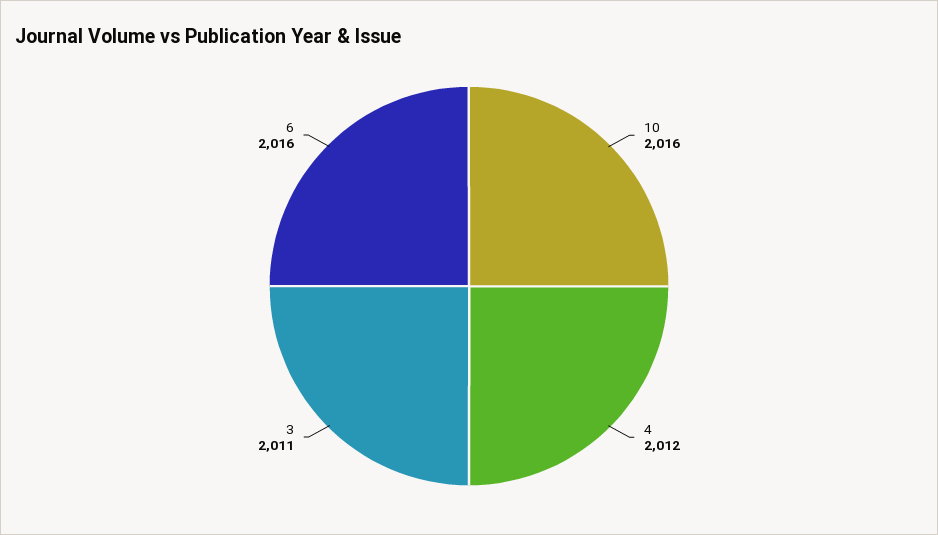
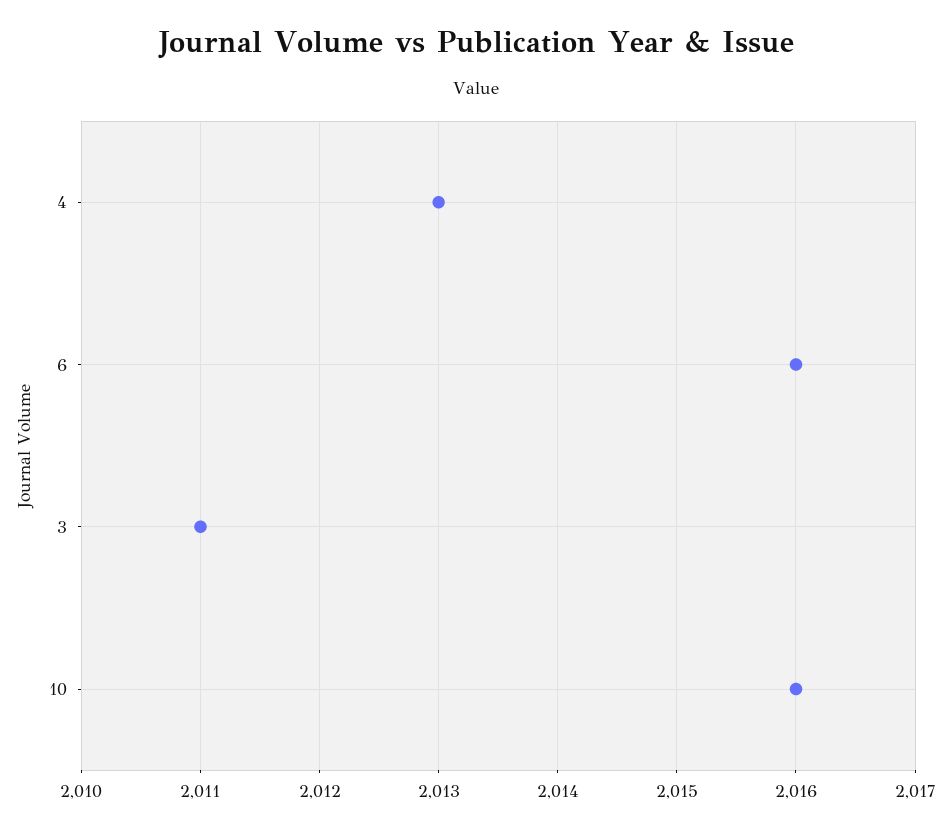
4: 2012 -> 2013

